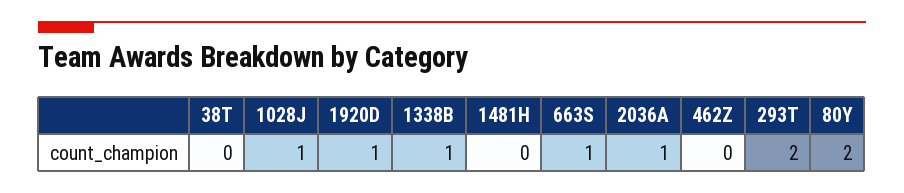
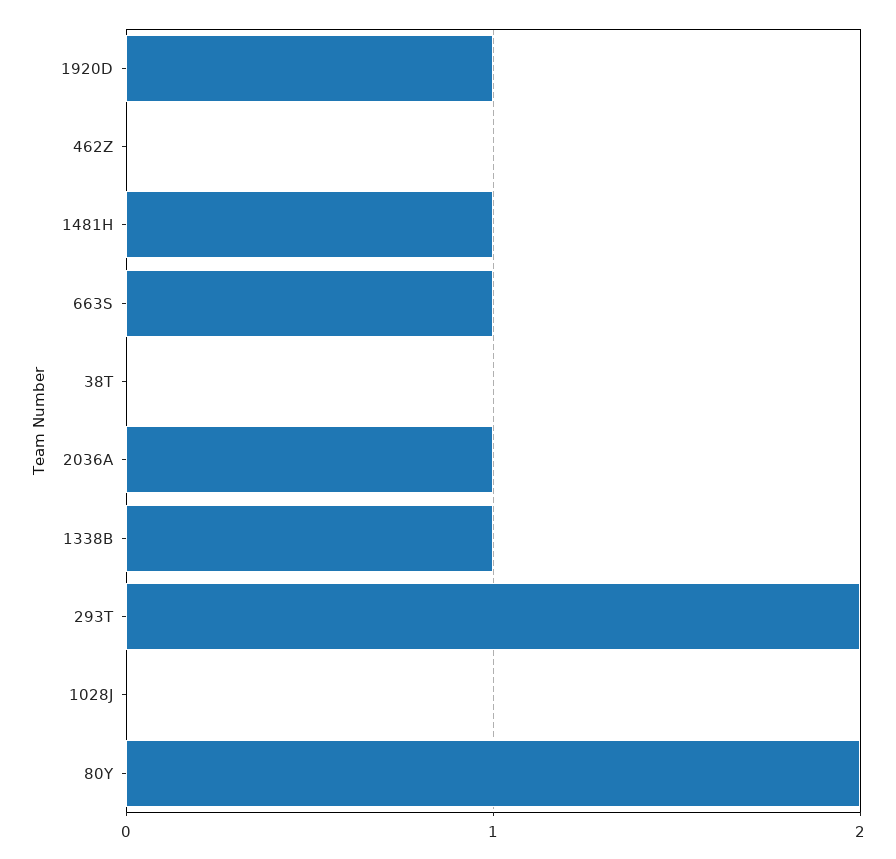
1028J: 1 -> 0
1481H: 0 -> 1

